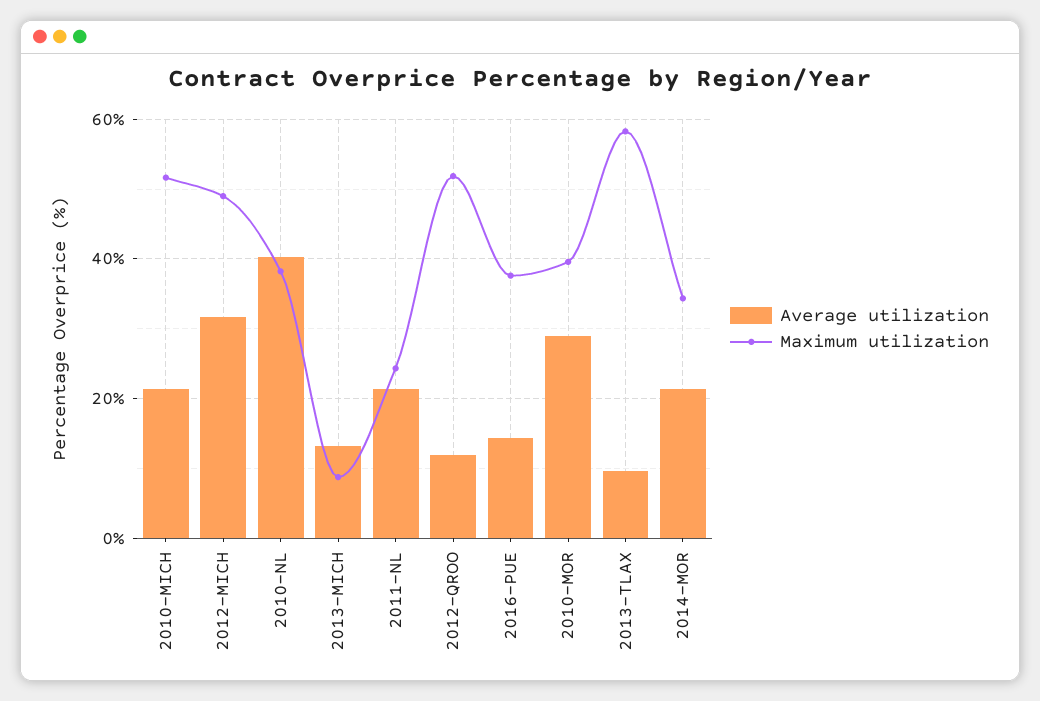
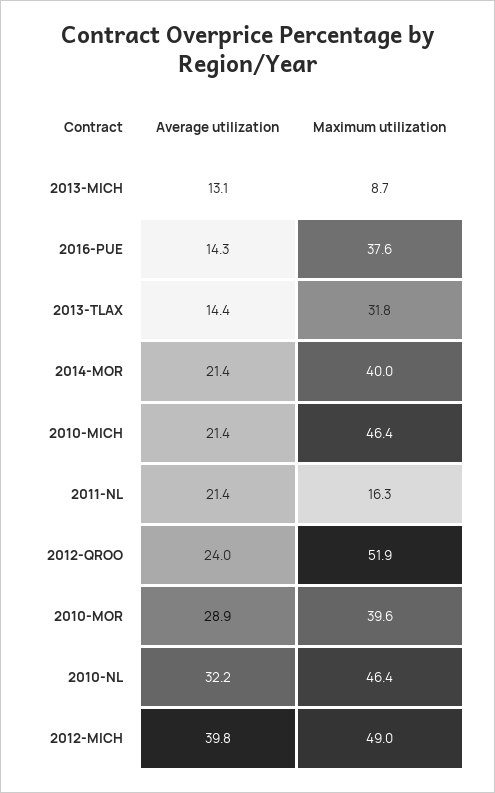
Maximum utilization, 2010-MICH: 52 -> 46.4
Average utilization, 2012-MICH: 32 -> 39.8
Average utilization, 2010-NL: 40 -> 32.2
Maximum utilization, 2010-NL: 38 -> 46.4
Maximum utilization, 2011-NL: 24 -> 16.3
Average utilization, 2012-QROO: 12 -> 24
Average utilization, 2013-TLAX: 10 -> 14.4
Maximum utilization, 2013-TLAX: 58 -> 31.8
Maximum utilization, 2014-MOR: 34 -> 40

